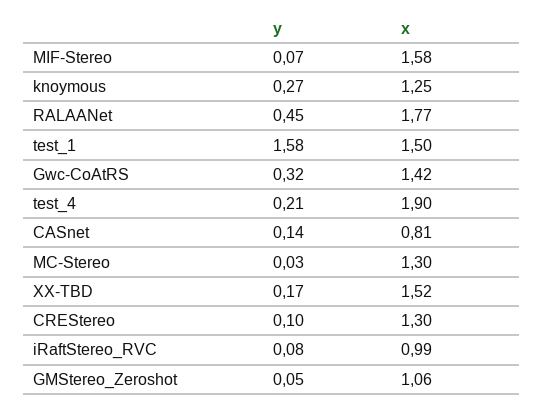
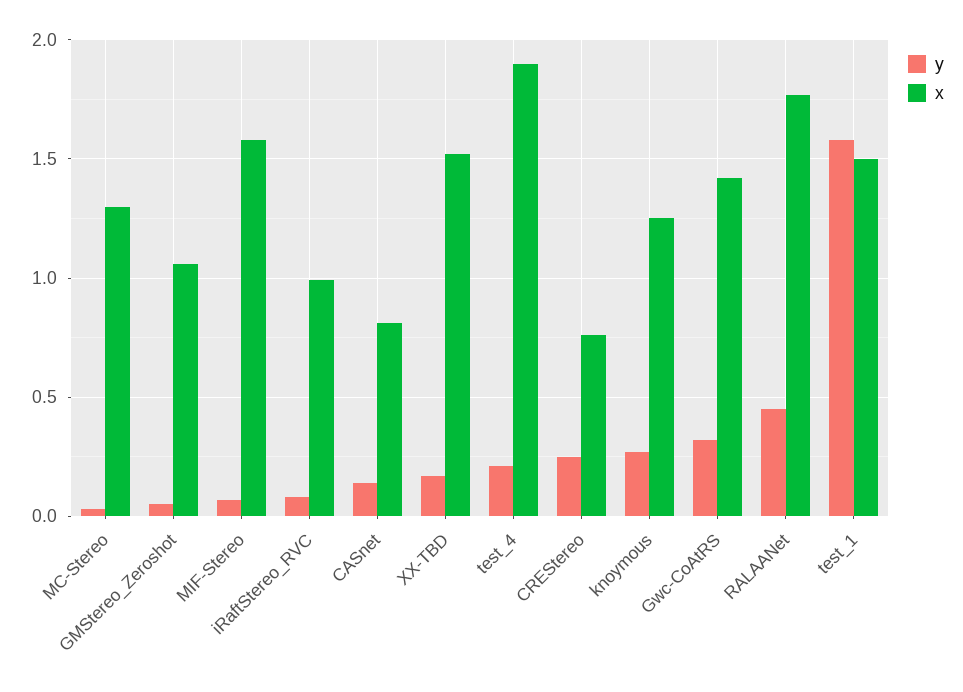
y, CREStereo: 0.1 -> 0.25
x, CREStereo: 1.3 -> 0.75

